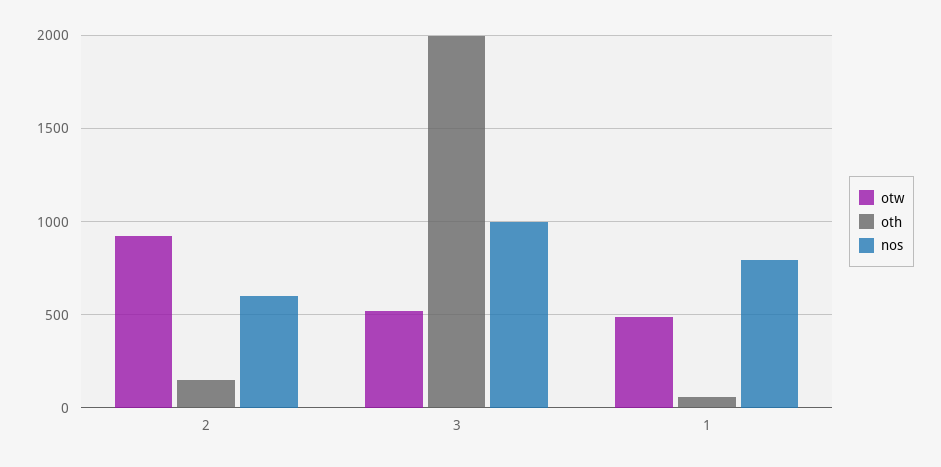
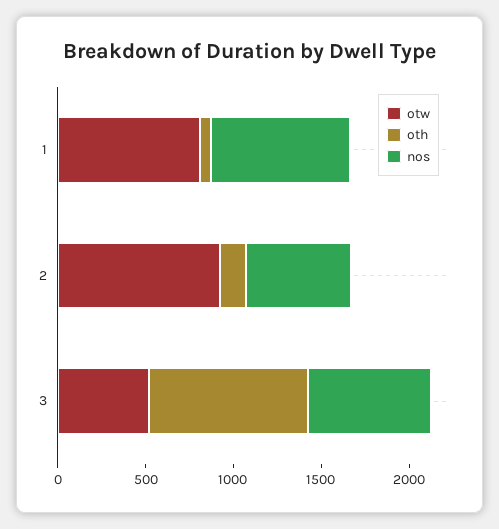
oth, 3: 2000 -> 900
nos, 3: 1000 -> 700
otw, 1: 500 -> 800

